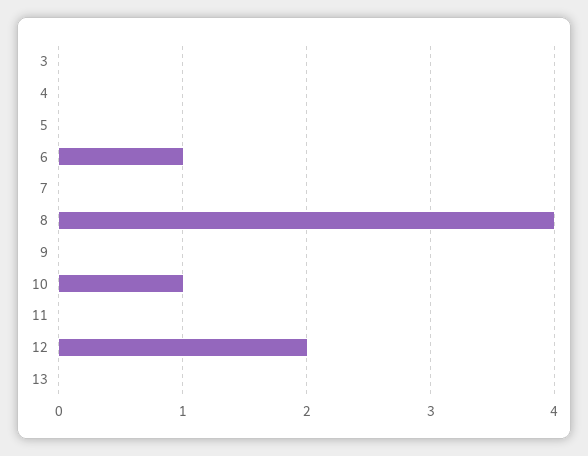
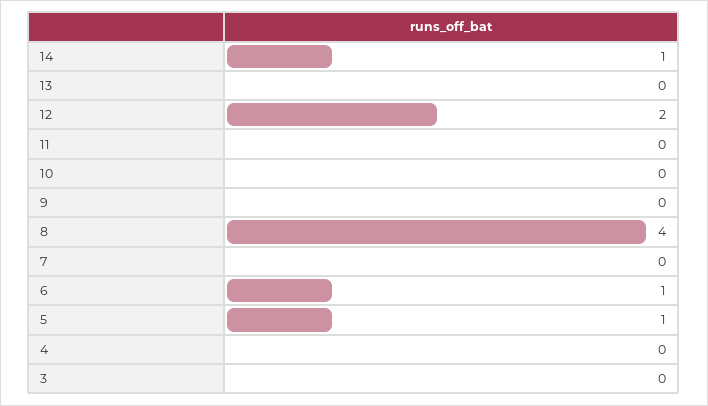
5: 0 -> 1
10: 1 -> 0
14: none -> 1

